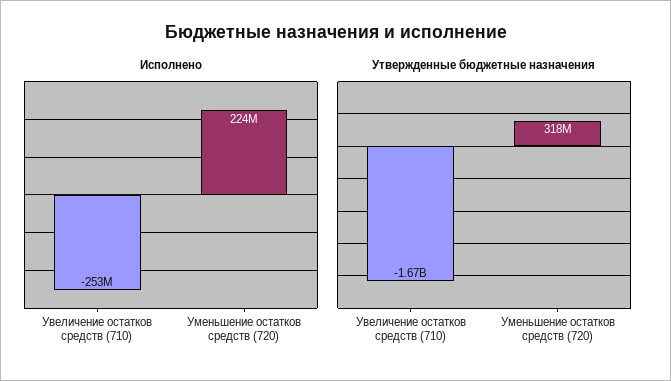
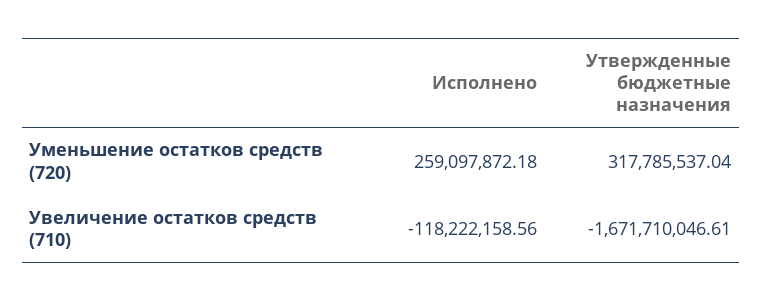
Исполнено, Увеличение остатков средств (710): -253000000 -> -118222158.56
Исполнено, Уменьшение остатков средств (720): 224000000 -> 259097872.18

